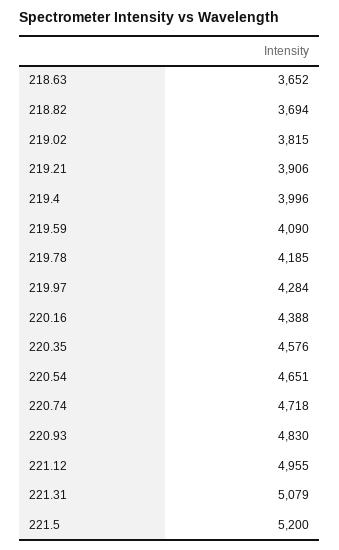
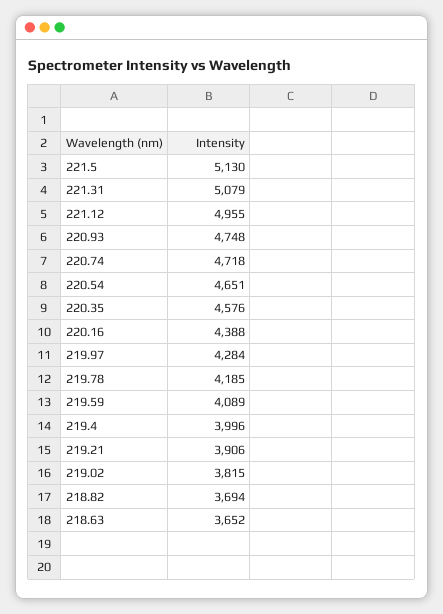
219.59: 4090 -> 4089
220.93: 4830 -> 4748
221.5: 5200 -> 5130

